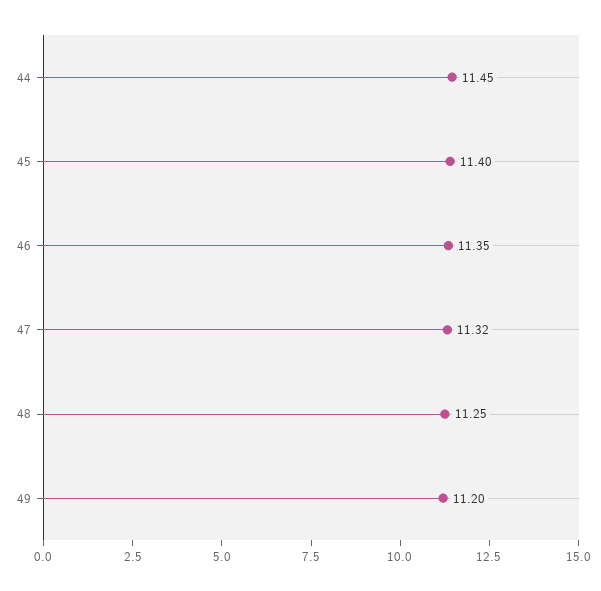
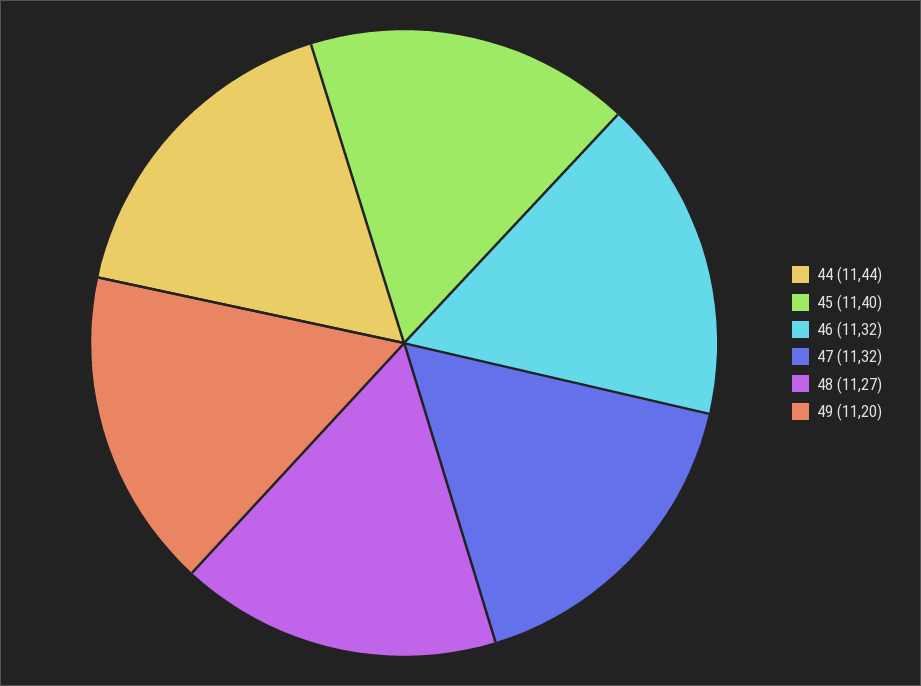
44: 11.45 -> 11.44
46: 11.35 -> 11.32
48: 11.25 -> 11.27

